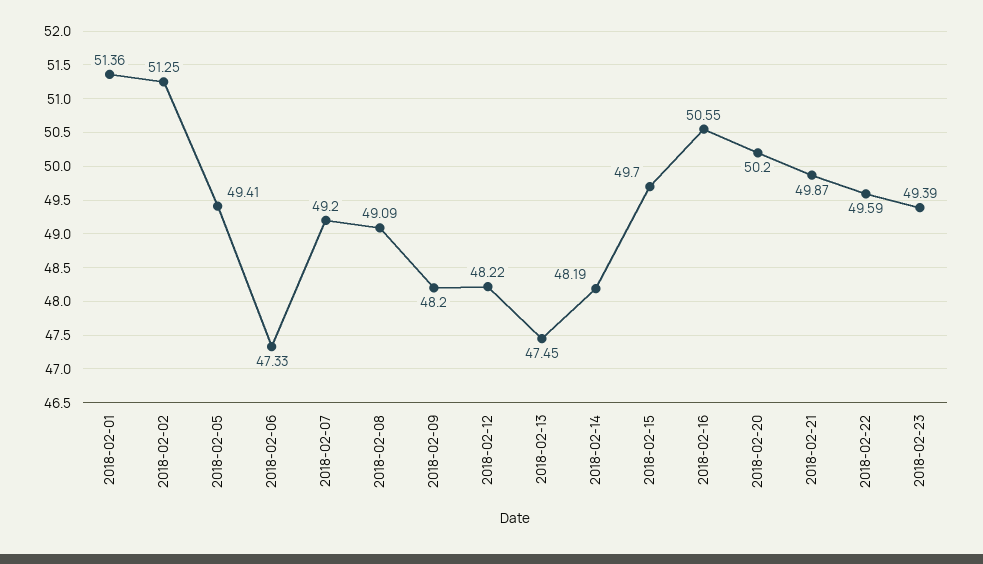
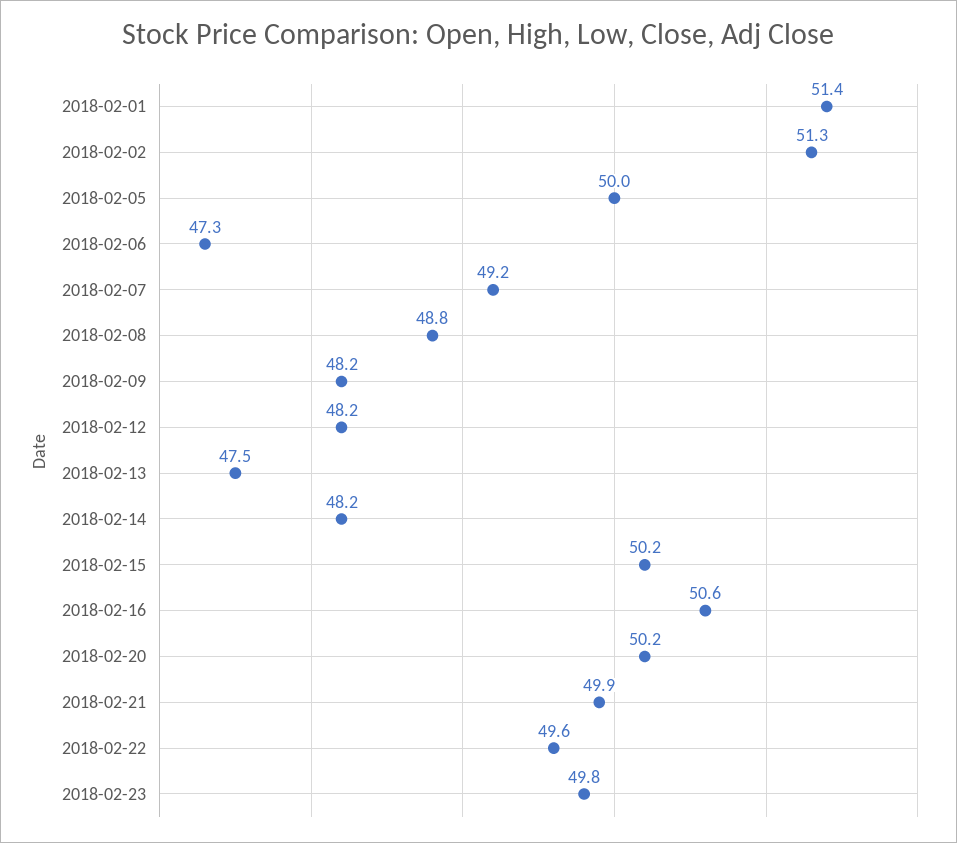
2018-02-05: 49.41 -> 50
2018-02-08: 49.09 -> 48.8
2018-02-15: 49.7 -> 50.2
2018-02-23: 49.39 -> 49.8

